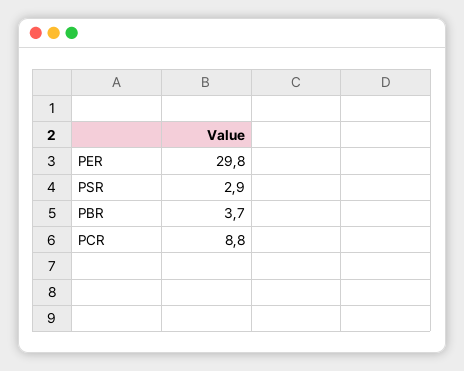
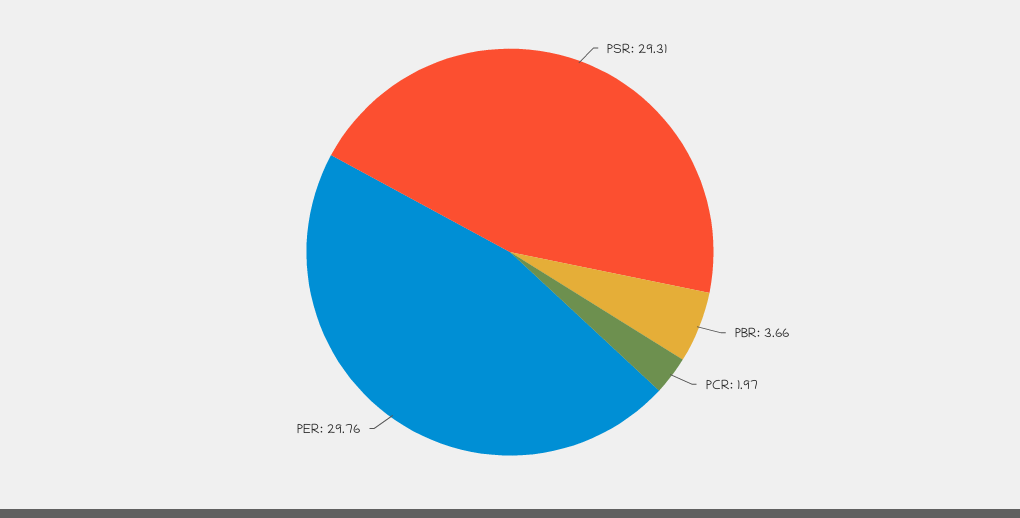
PSR: 2.9 -> 29.31
PCR: 8.8 -> 1.97

